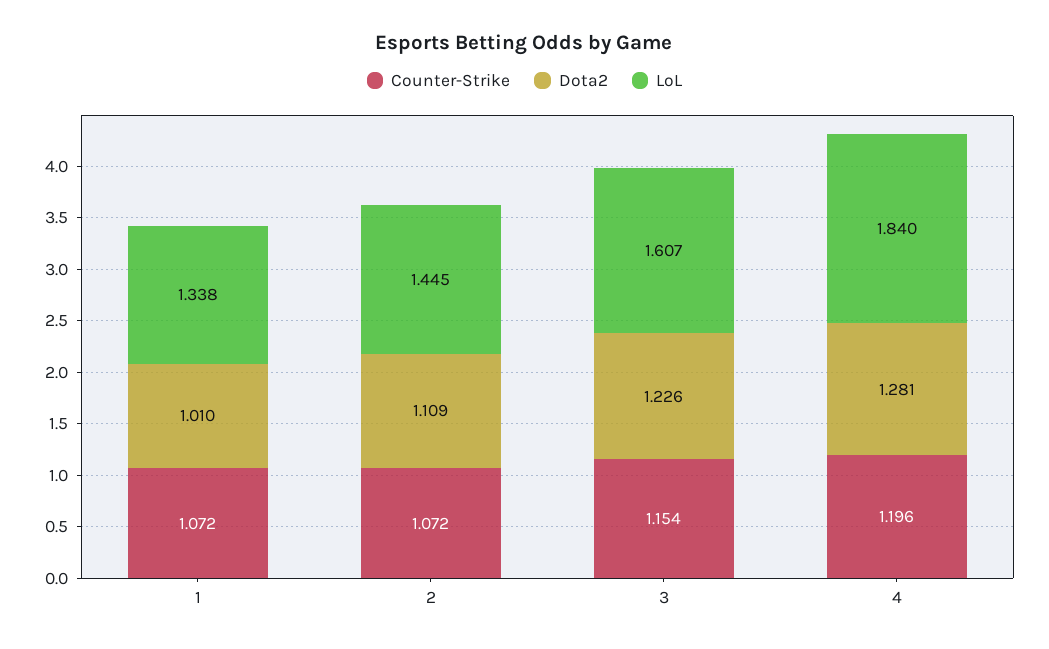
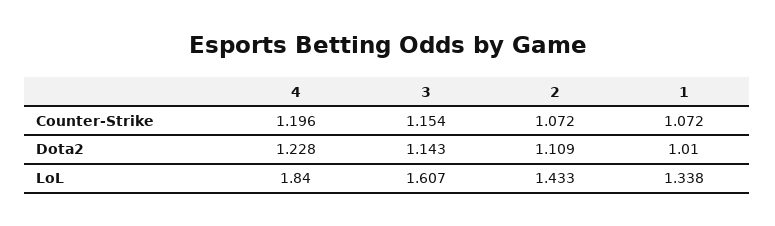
LoL, 2: 1.445 -> 1.433
Dota2, 3: 1.226 -> 1.143
Dota2, 4: 1.281 -> 1.228

